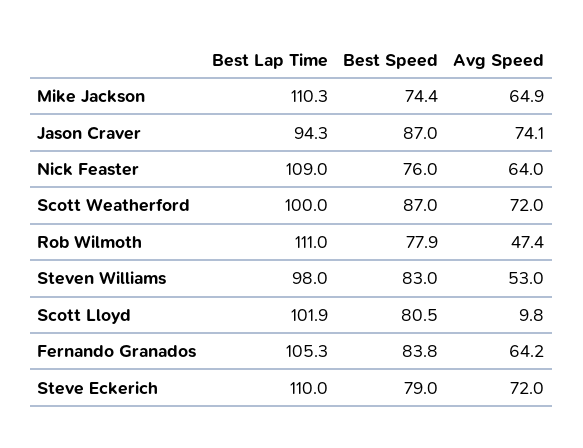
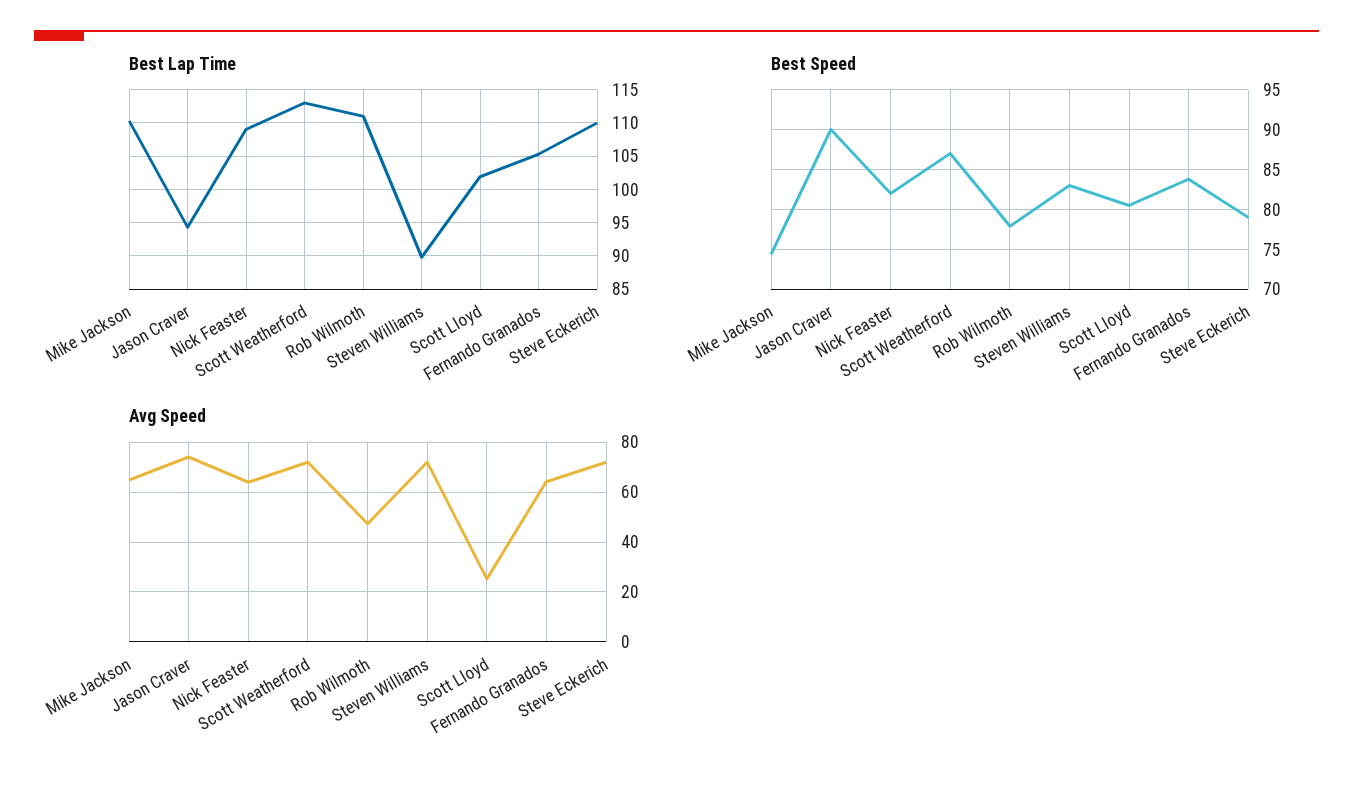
Best Speed, Jason Craver: 87 -> 90
Best Speed, Nick Feaster: 76 -> 82
Best Lap Time, Scott Weatherford: 100 -> 113
Best Lap Time, Steven Williams: 98 -> 90
Avg Speed, Steven Williams: 53 -> 72.5
Avg Speed, Scott Lloyd: 9.8 -> 25

